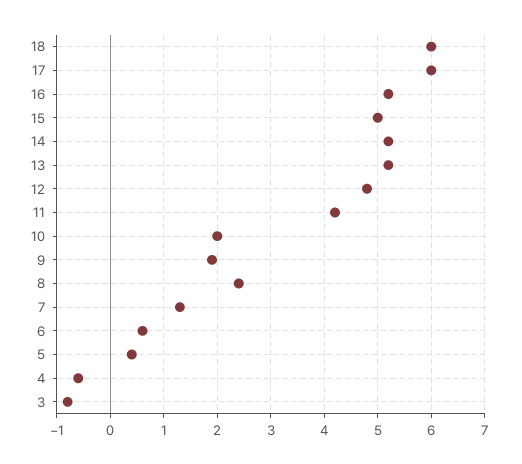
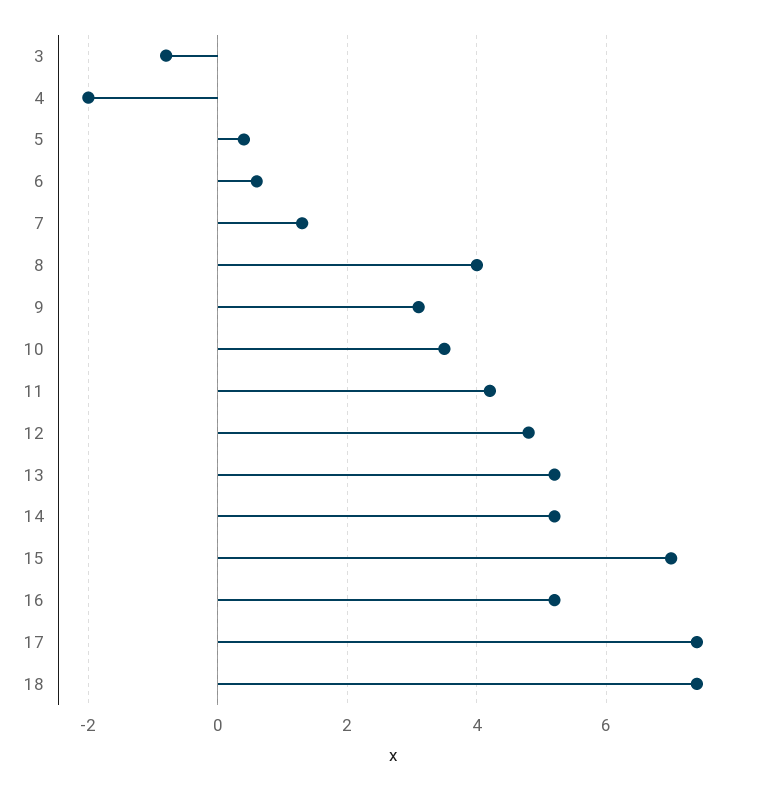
18: 6 -> 7.5
17: 6 -> 7.5
15: 5 -> 7
10: 2 -> 3.5
9: 2 -> 3
8: 2.5 -> 4
4: -0.5 -> -2

